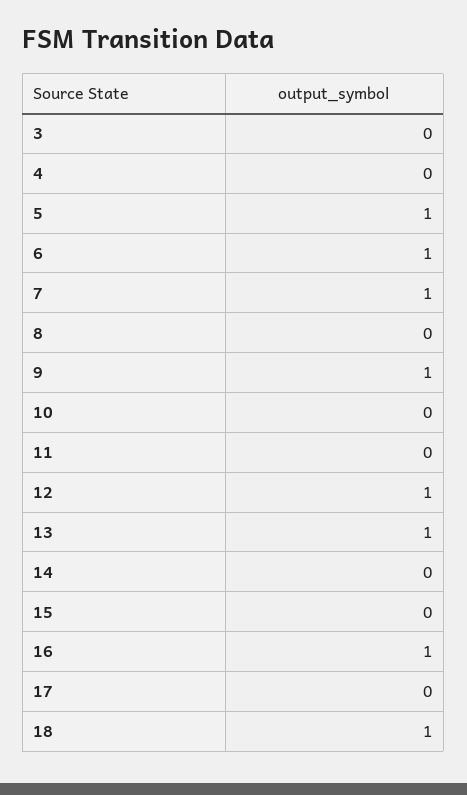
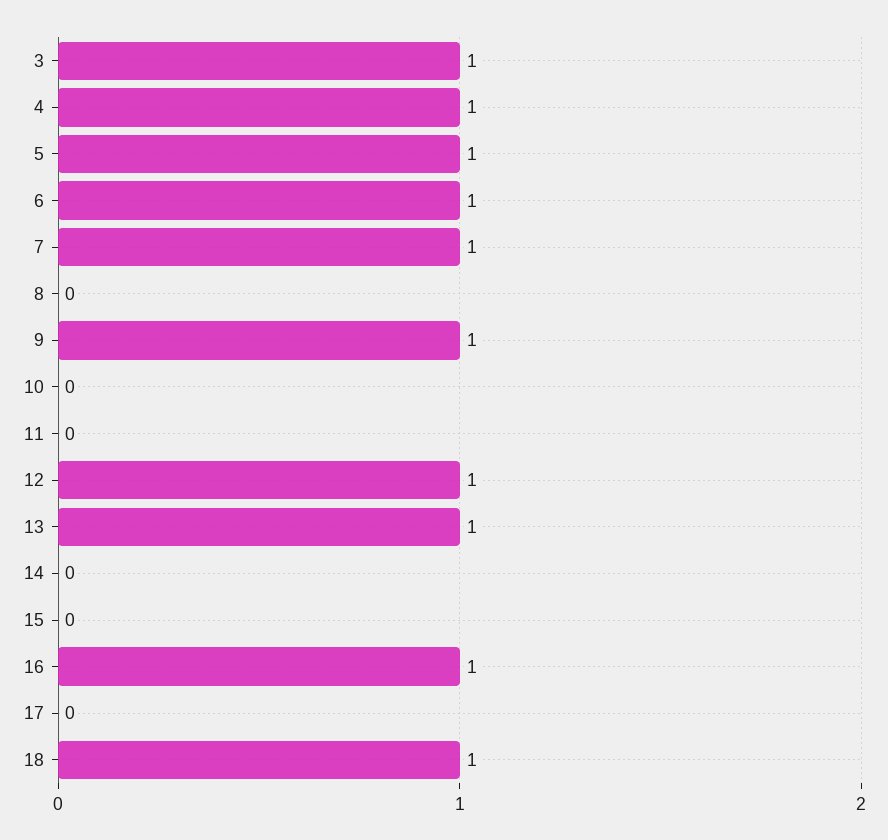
3: 0 -> 1
4: 0 -> 1

